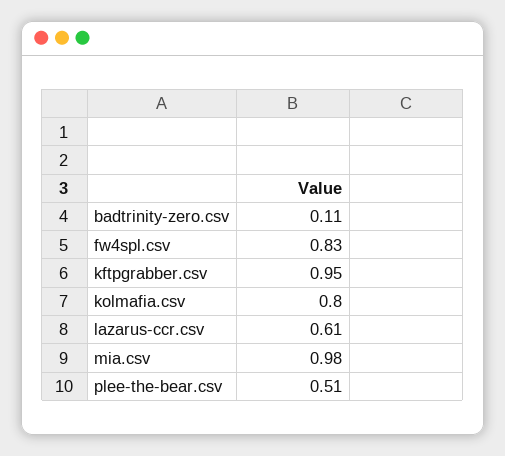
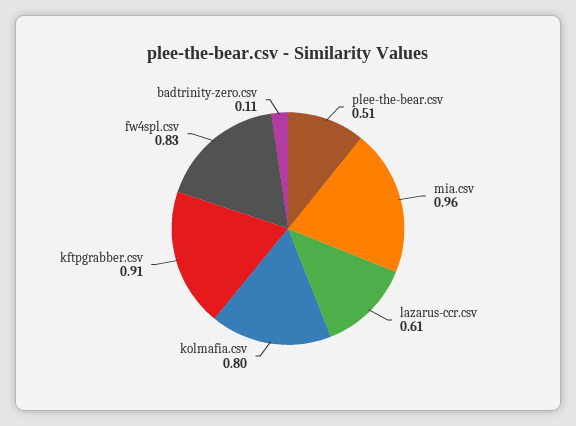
kftpgrabber.csv: 0.95 -> 0.91
mia.csv: 0.98 -> 0.96

